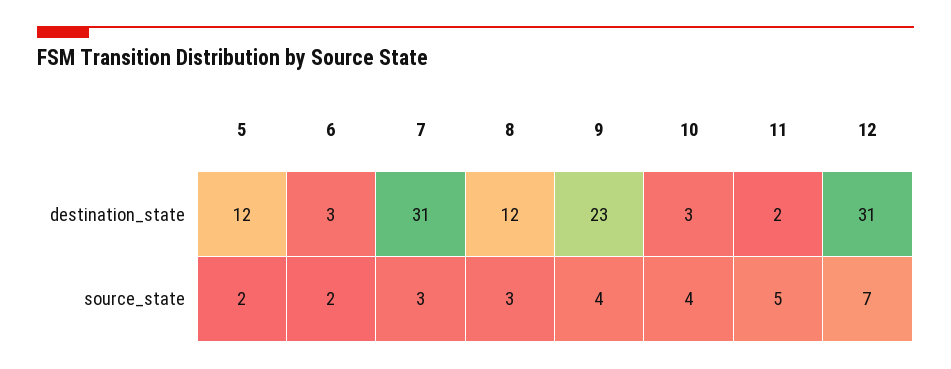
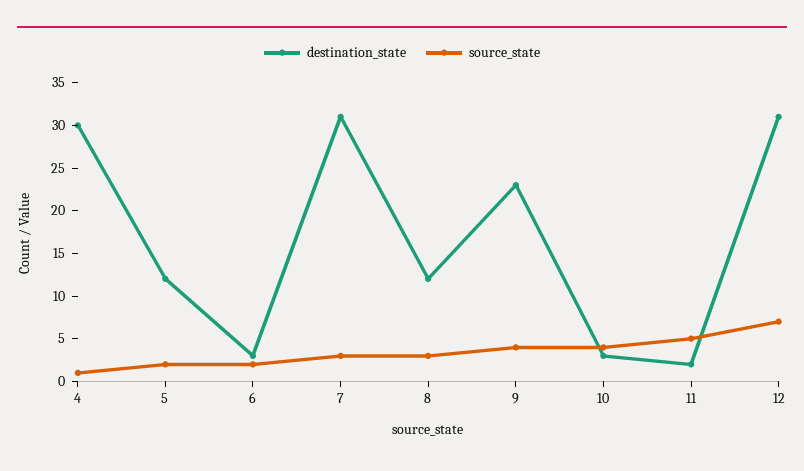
destination_state, 4: none -> 30
source_state, 4: none -> 1

